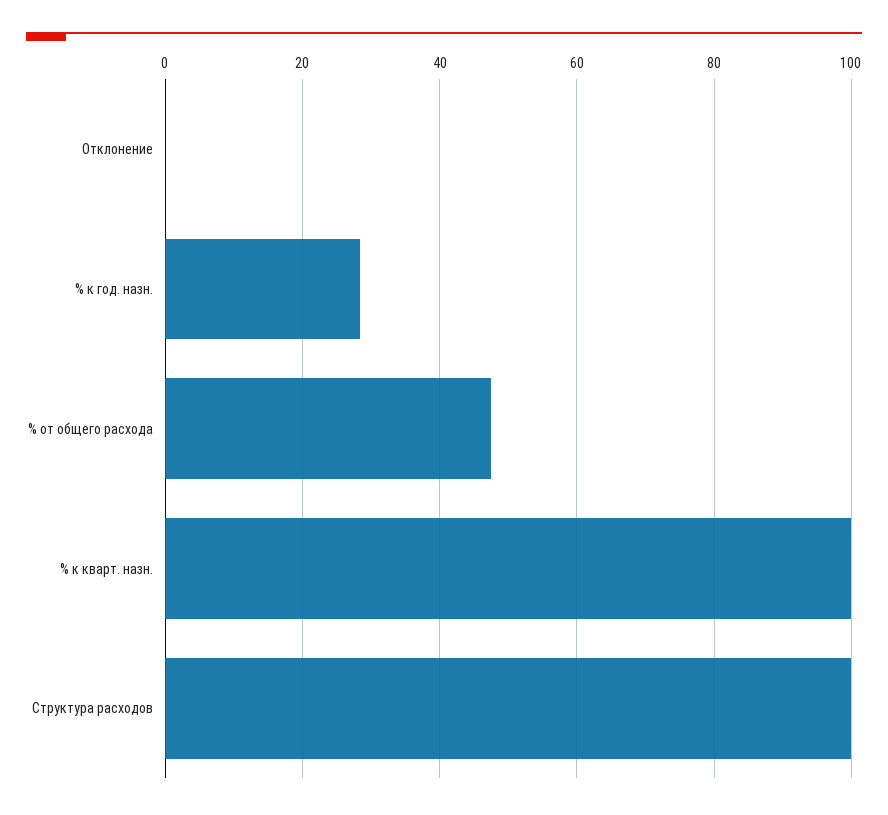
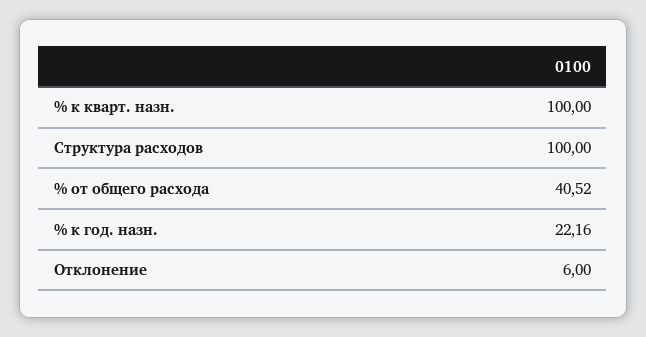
Отклонение: 0 -> 6
% к год. назн.: 28 -> 22.16
% от общего расхода: 48 -> 40.52

